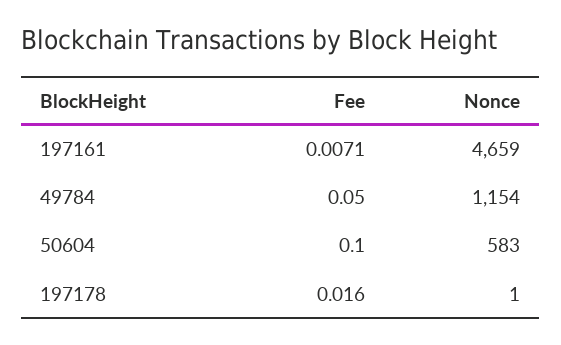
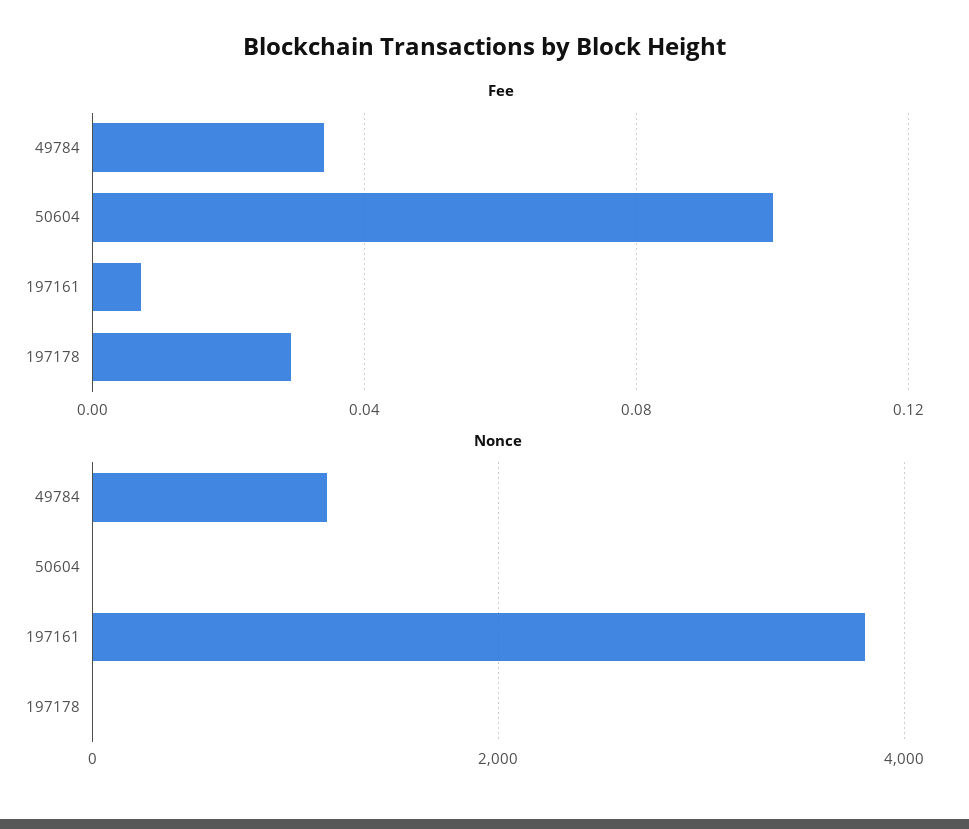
Nonce, 197161: 4659 -> 3800
Fee, 49784: 0.05 -> 0.035
Nonce, 50604: 583 -> 0
Fee, 197178: 0.016 -> 0.03

